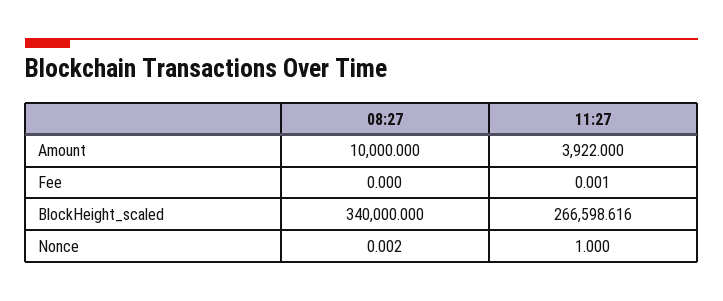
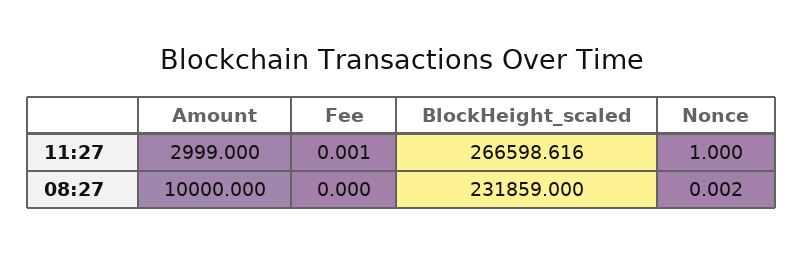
11:27, Amount: 3922 -> 2999
08:27, BlockHeight_scaled: 340000 -> 231859

